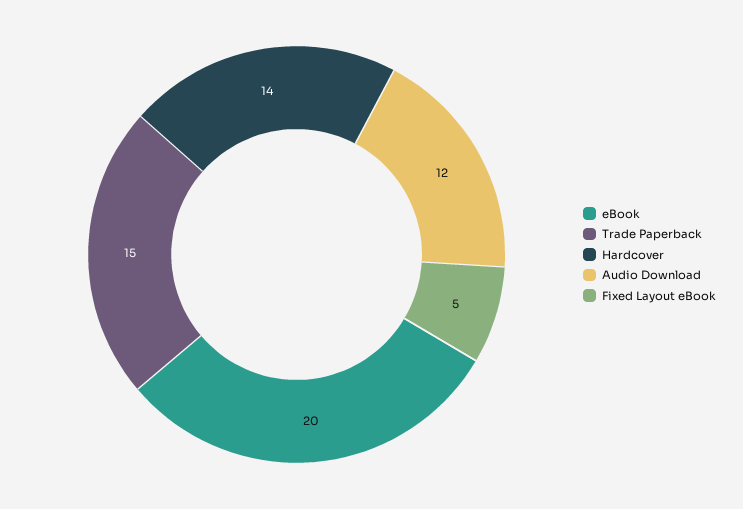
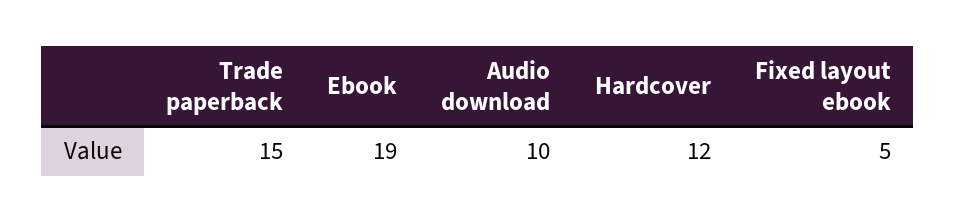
eBook: 20 -> 19
Hardcover: 14 -> 12
Audio Download: 12 -> 10

